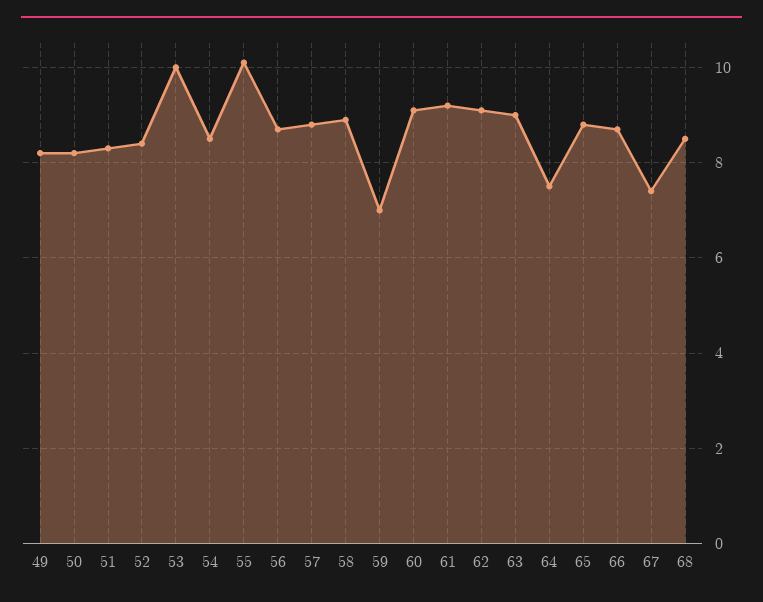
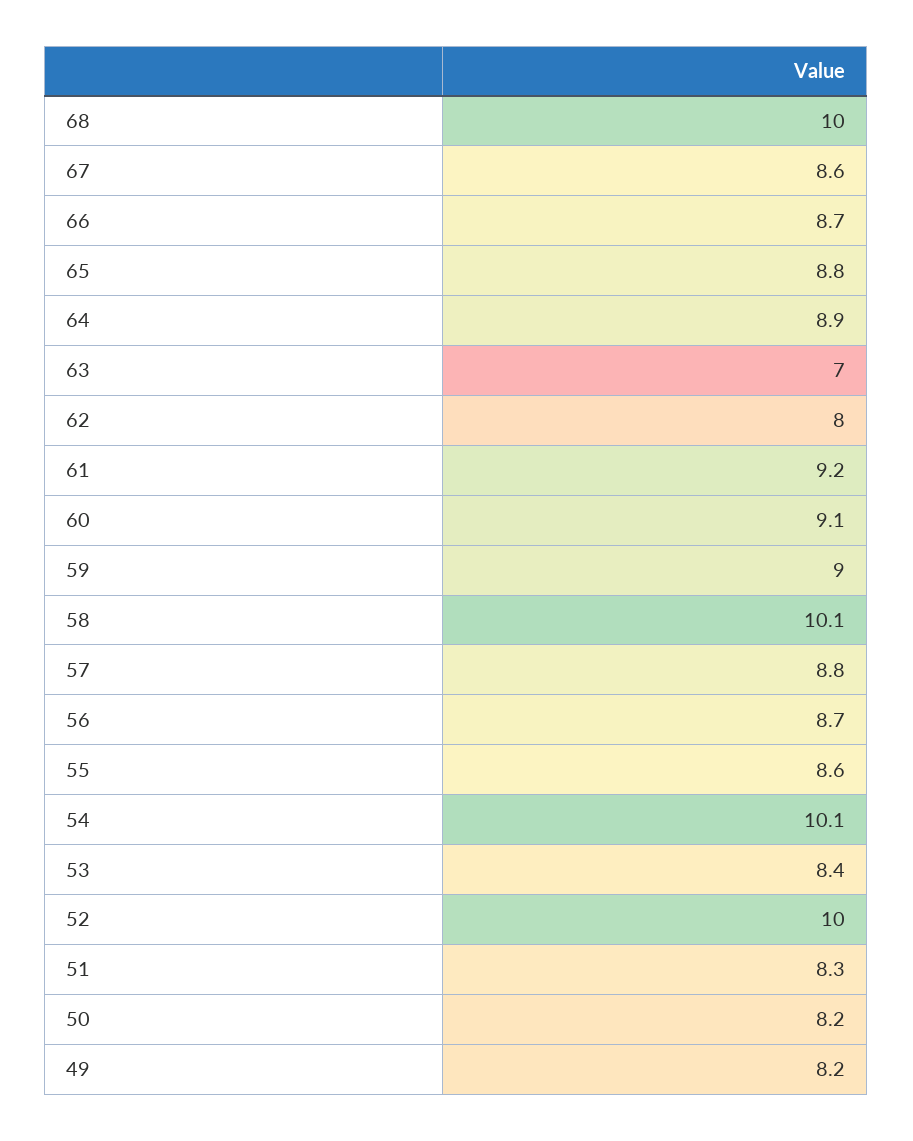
52: 8.5 -> 10
53: 10 -> 8.4
54: 8.5 -> 10.1
55: 10 -> 8.6
58: 9 -> 10.1
59: 7 -> 9
62: 9 -> 8
63: 9 -> 7
64: 7.5 -> 8.9
67: 7.5 -> 8.6
68: 8.5 -> 10

